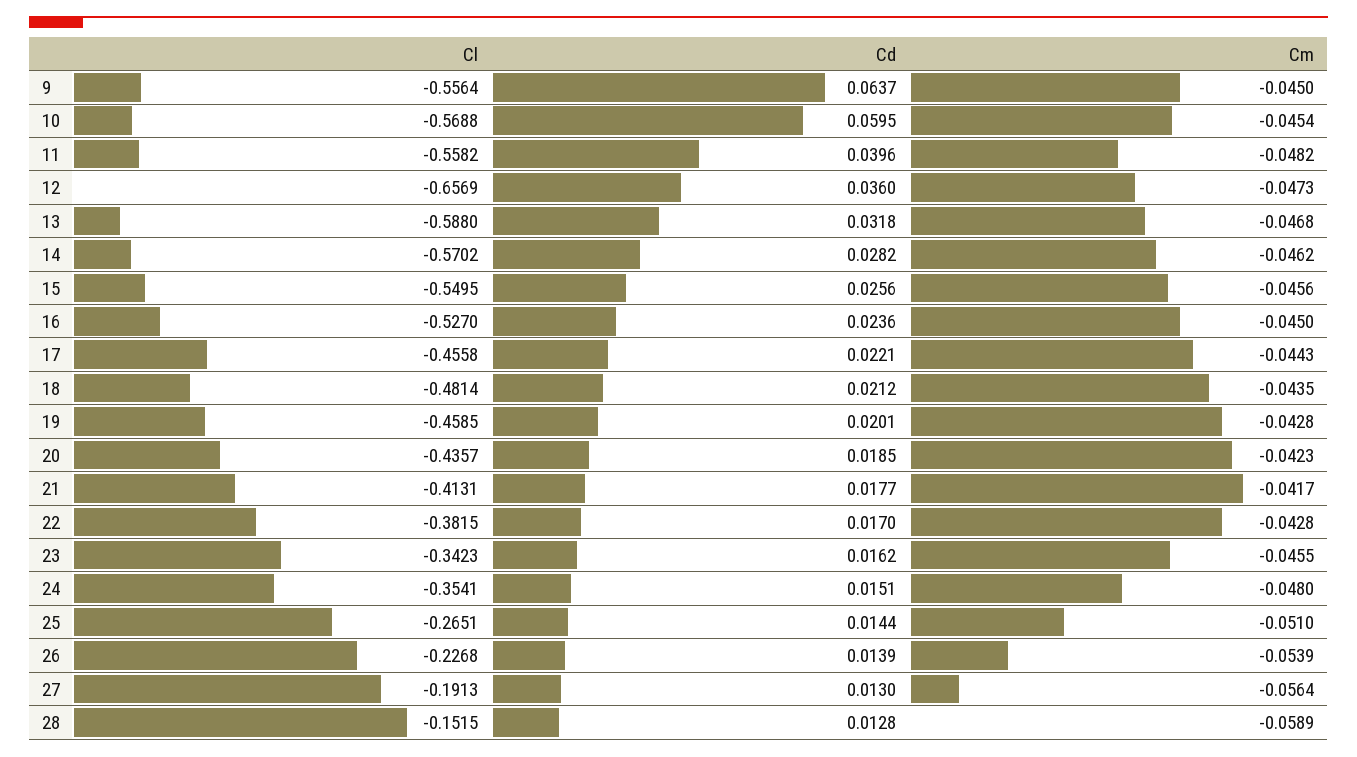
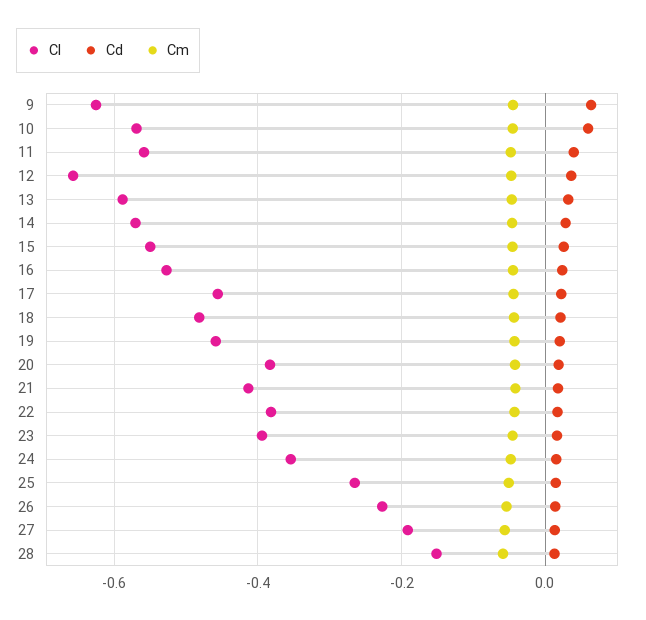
Cl, 9: -0.5564 -> -0.62
Cl, 20: -0.4357 -> -0.38
Cl, 23: -0.3423 -> -0.4

